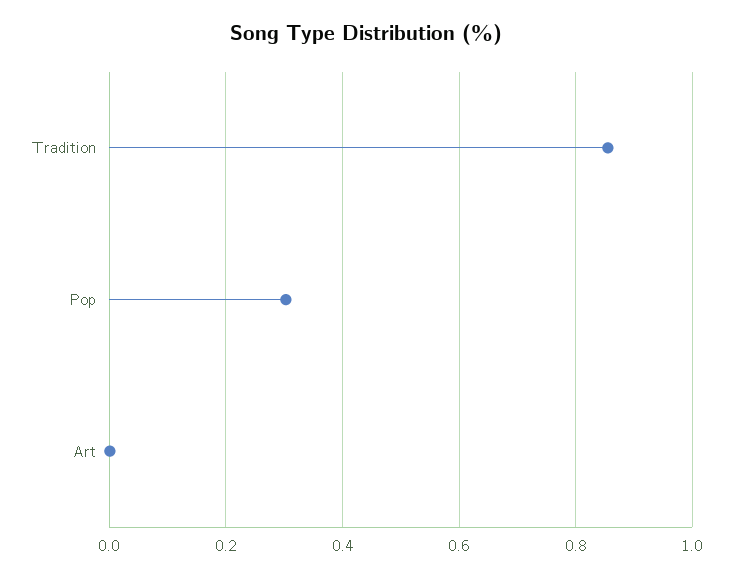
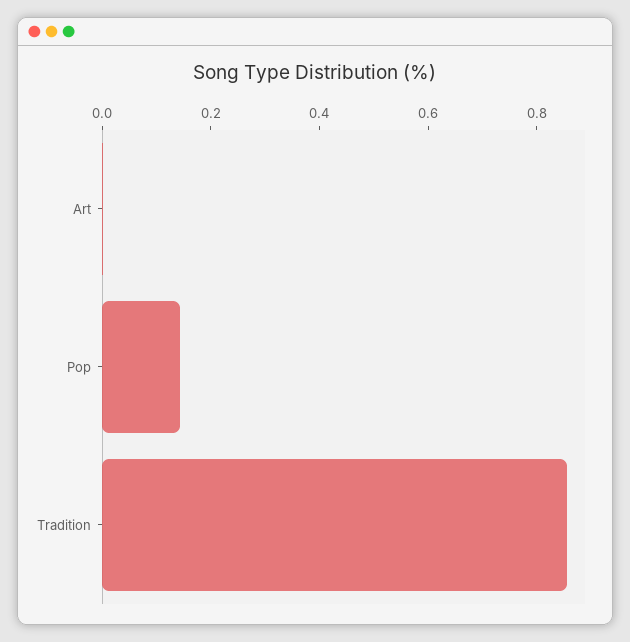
Pop: 0.3 -> 0.15

